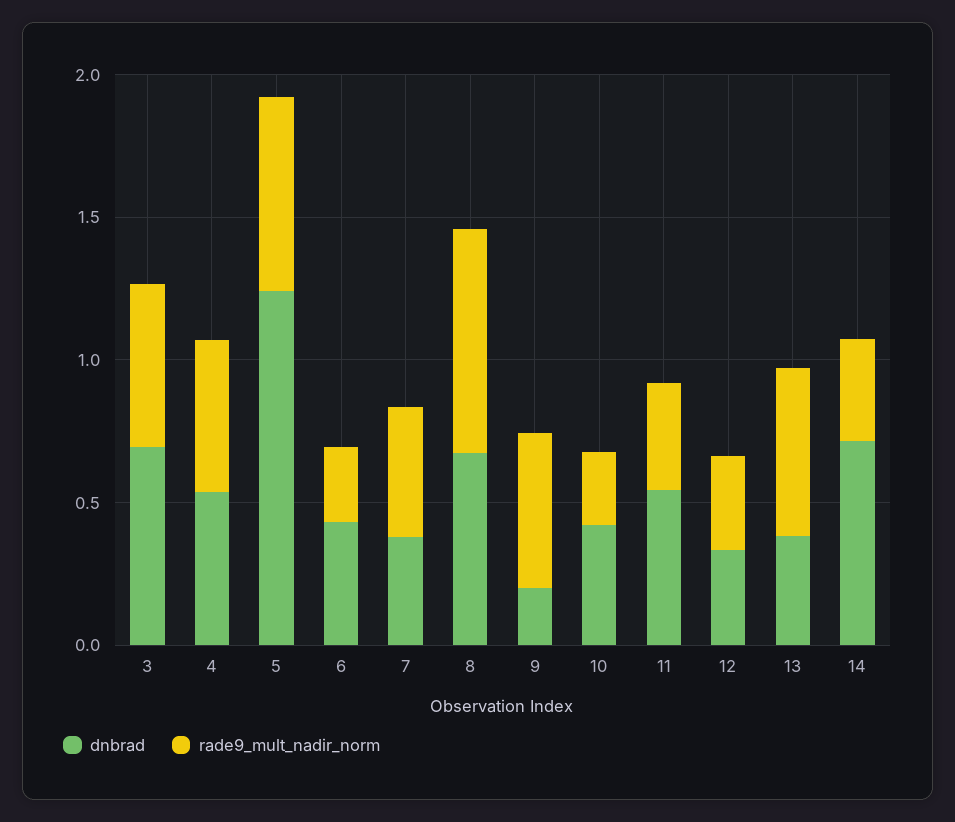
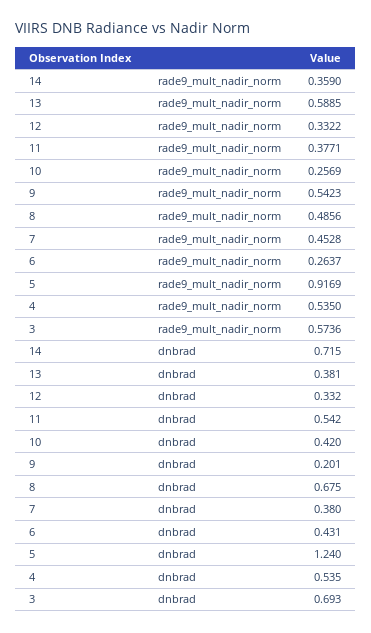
rade9_mult_nadir_norm, 5: 0.7 -> 0.9169
rade9_mult_nadir_norm, 8: 0.8 -> 0.4856

